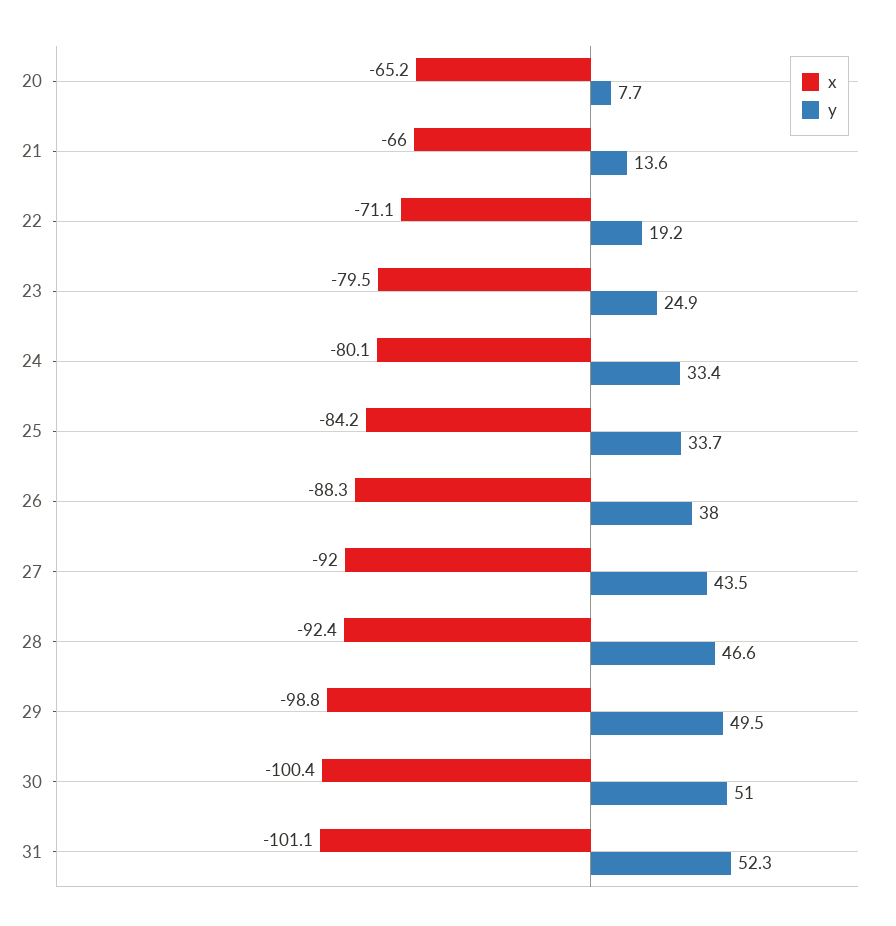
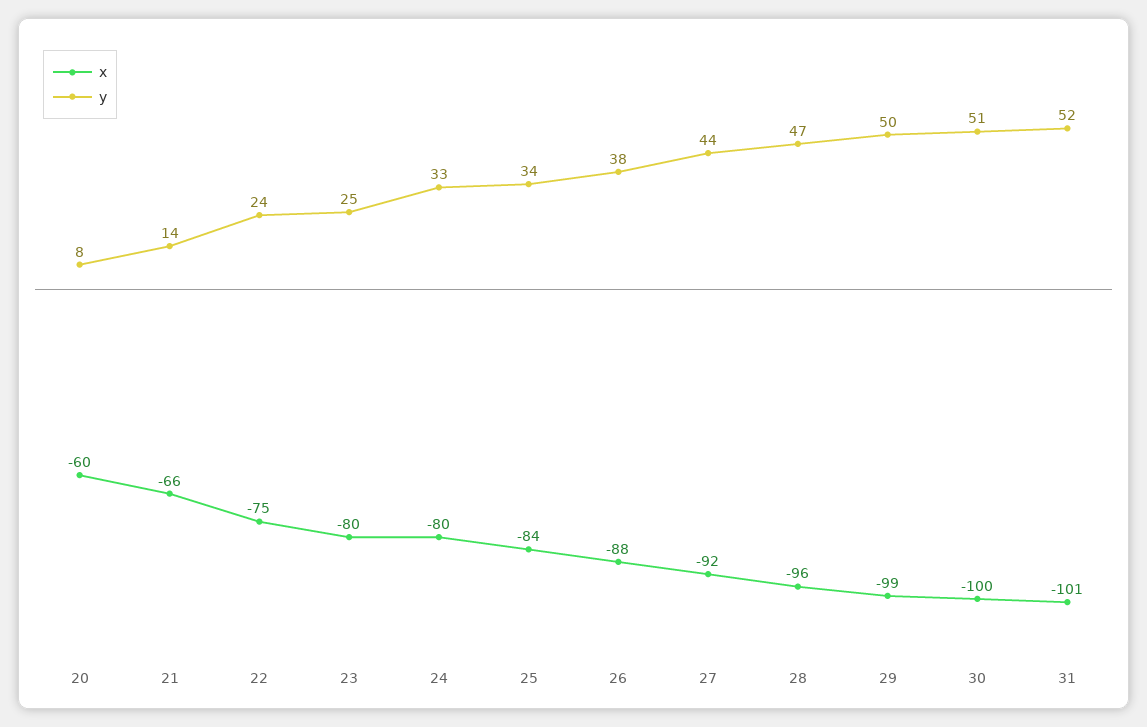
x, 20: -65.2 -> -60
x, 22: -71.1 -> -75
y, 22: 19.2 -> 24
x, 28: -92.4 -> -96

